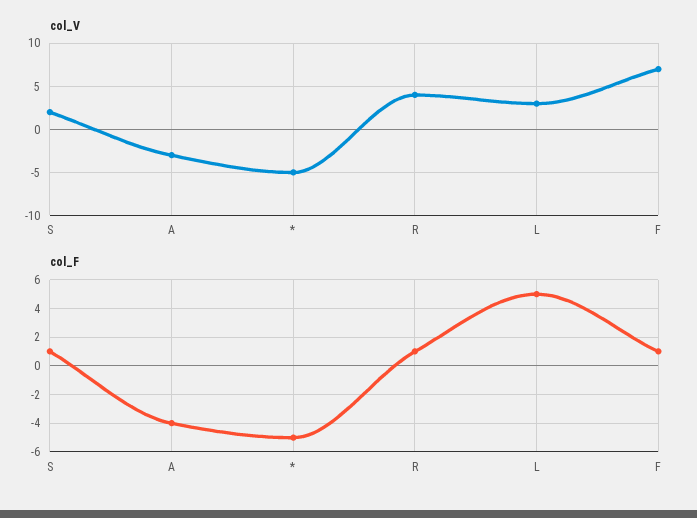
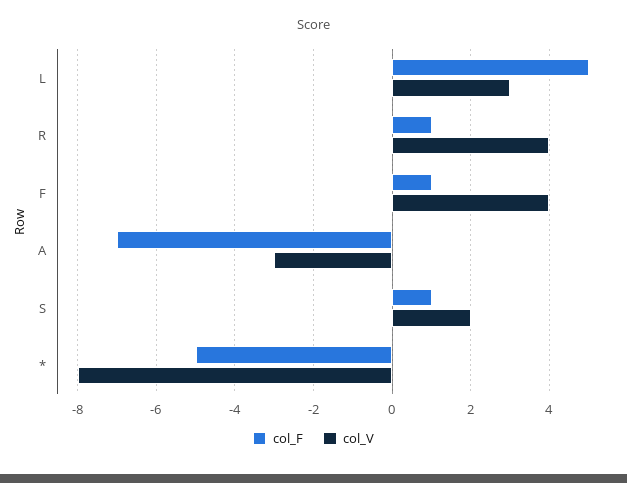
col_V, *: -5 -> -8
col_V, F: 7 -> 4
col_F, A: -4 -> -7

